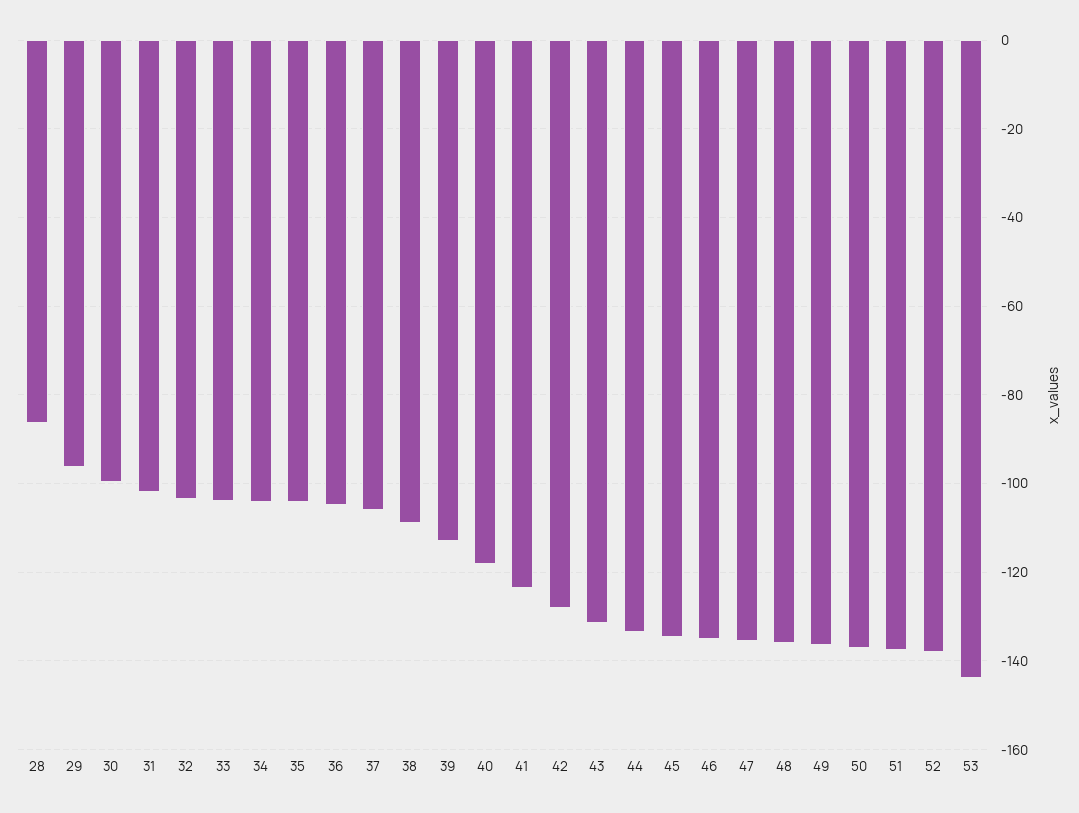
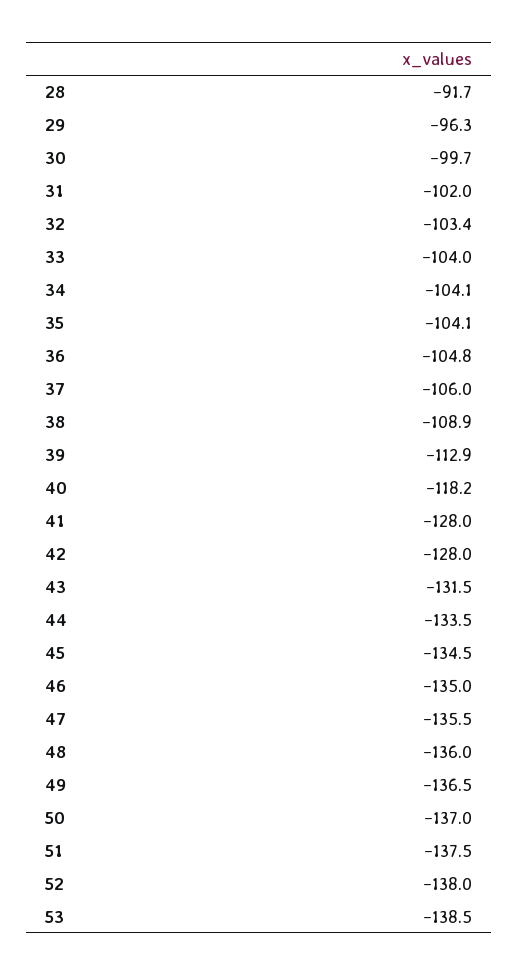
28: -86 -> -91.7
41: -124 -> -128
53: -144 -> -138.5

